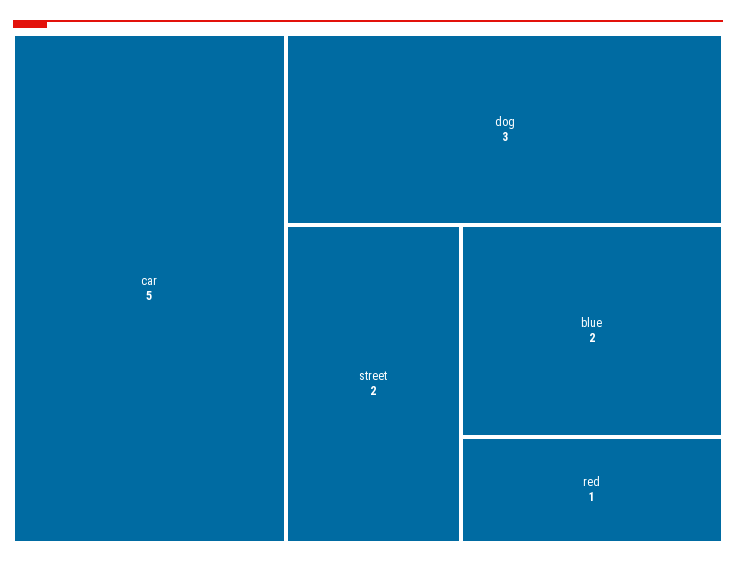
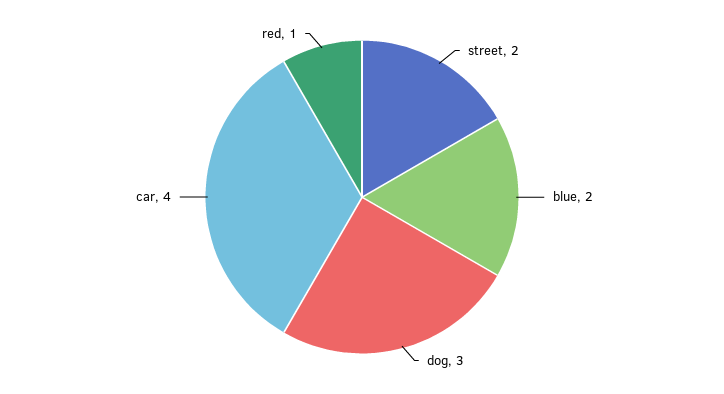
car: 5 -> 4

